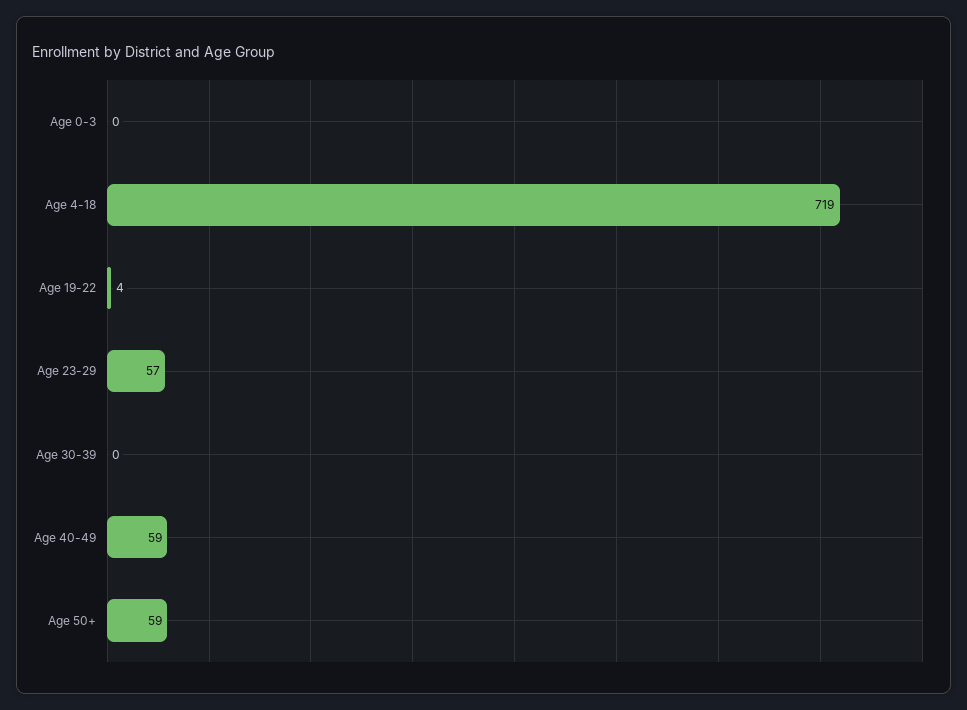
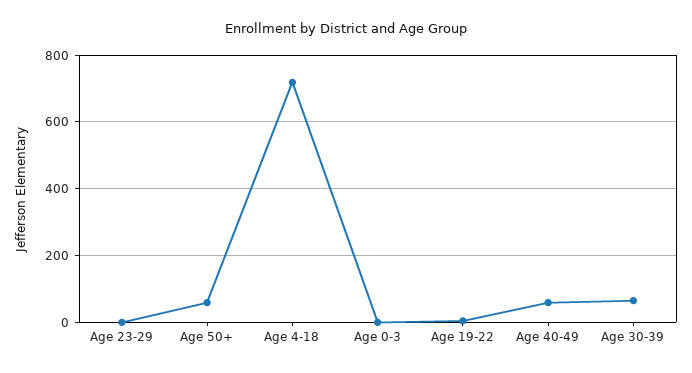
Age 23-29: 57 -> 0
Age 30-39: 0 -> 60

